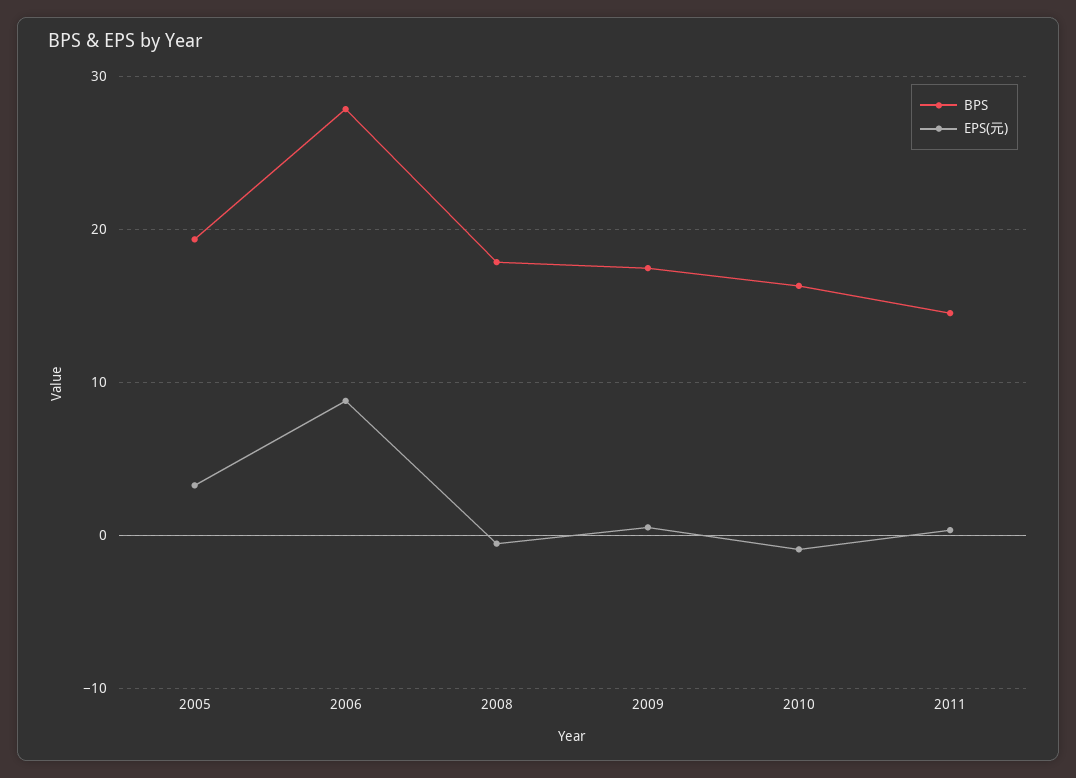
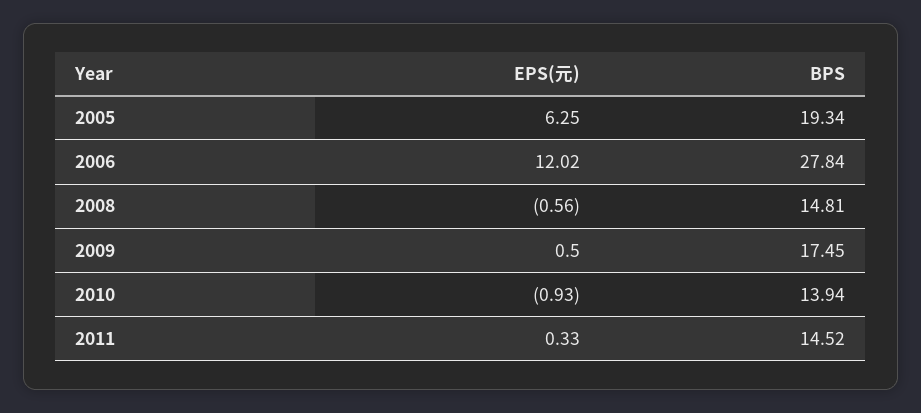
EPS(元), 2005: 3 -> 6.25
EPS(元), 2006: 9 -> 12.02
BPS, 2008: 18 -> 14.81
BPS, 2010: 16 -> 13.94

